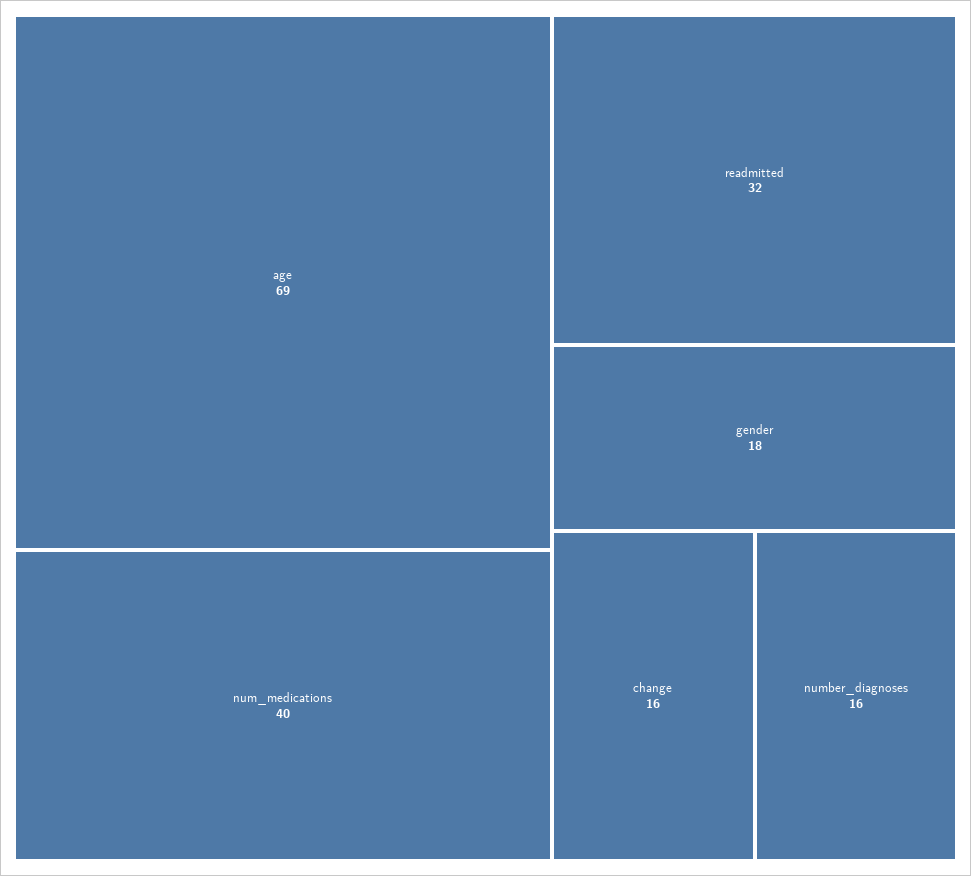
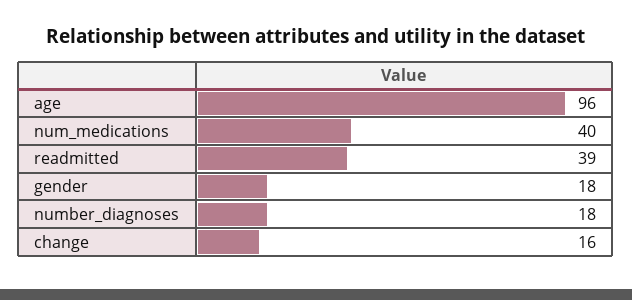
age: 69 -> 96
readmitted: 32 -> 39
number_diagnoses: 16 -> 18

